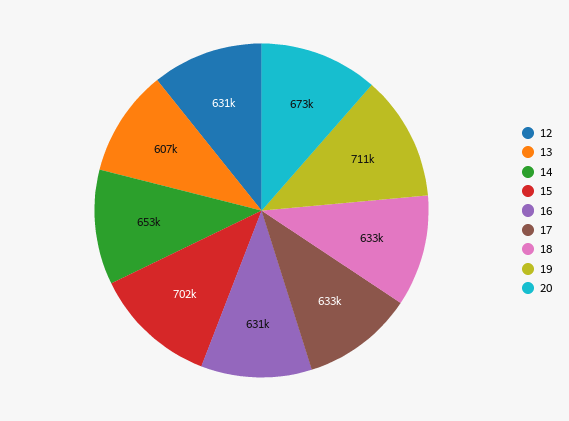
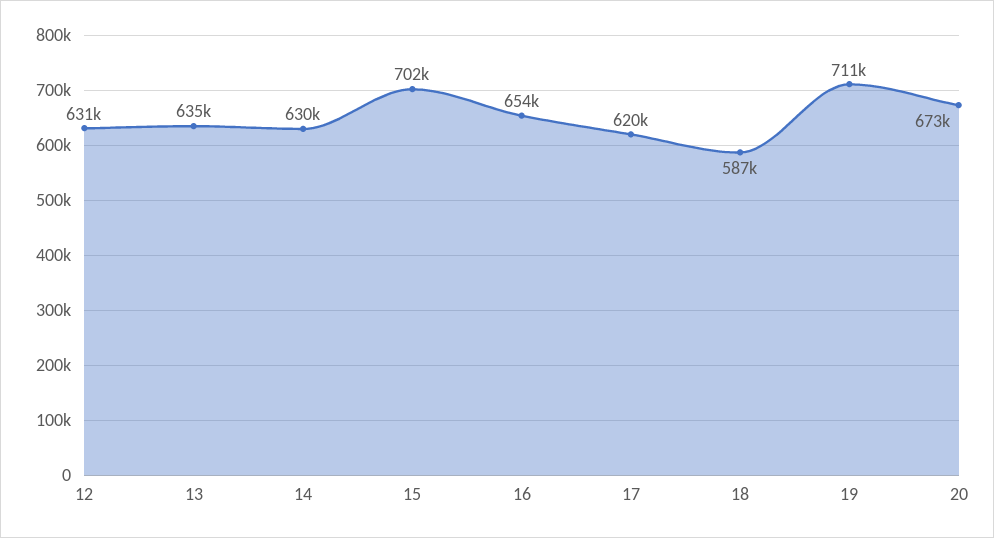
13: 607000 -> 635000
14: 653000 -> 630000
16: 631000 -> 654000
17: 633000 -> 620000
18: 633000 -> 587000

